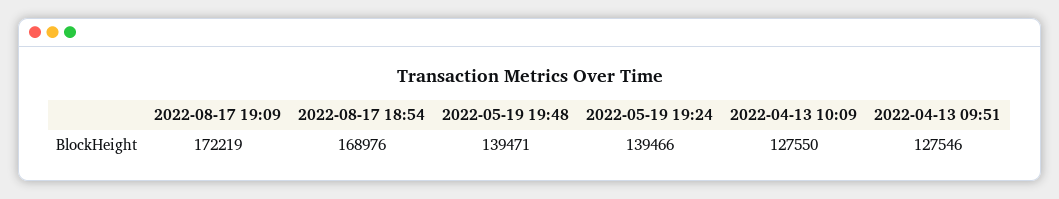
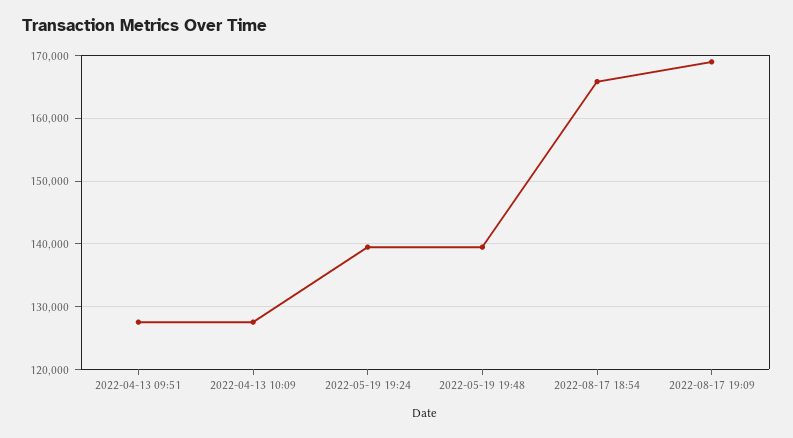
2022-08-17 19:09: 172219 -> 169000
2022-08-17 18:54: 168976 -> 166000

